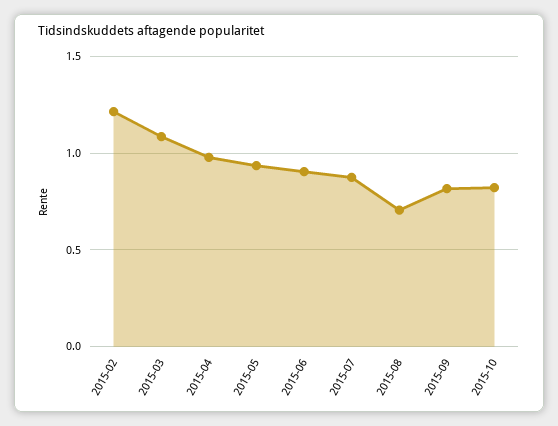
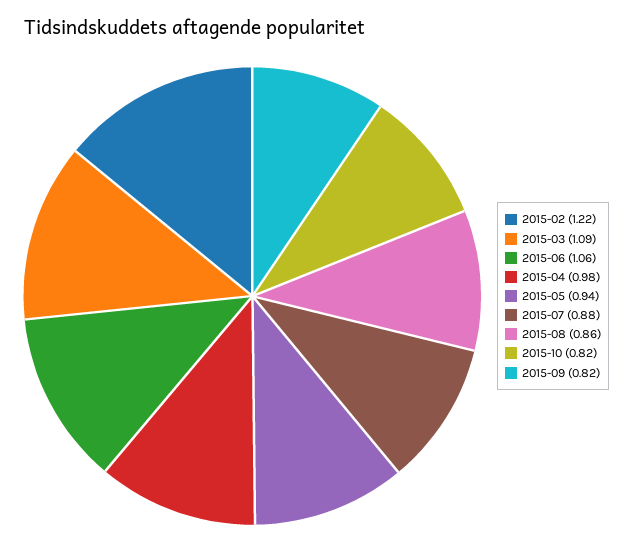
2015-06: 0.9 -> 1.06
2015-08: 0.7 -> 0.86

